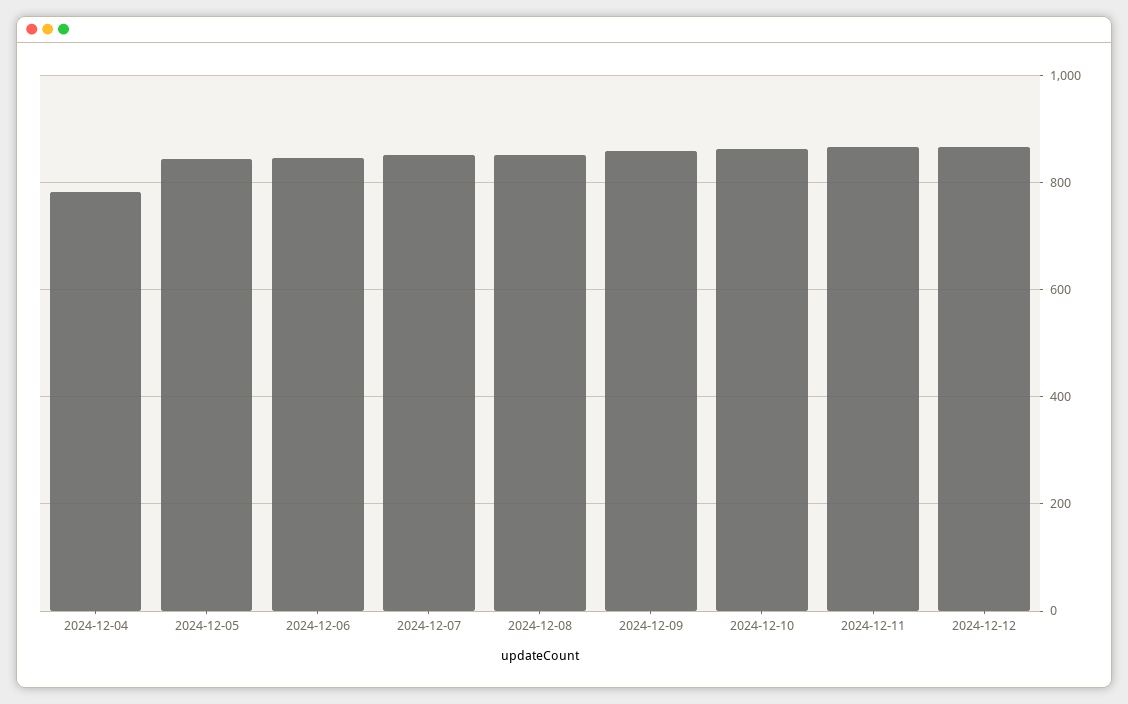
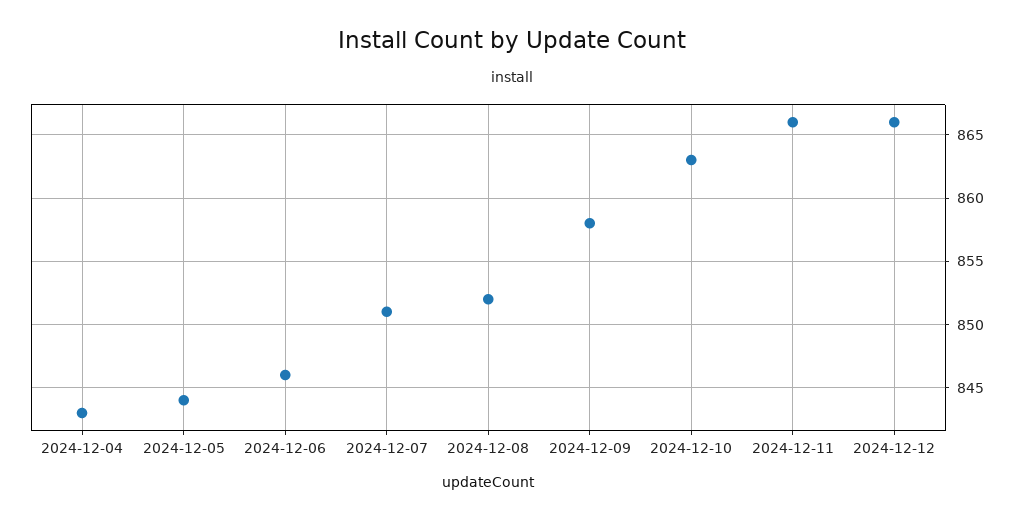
2024-12-04: 780 -> 843

